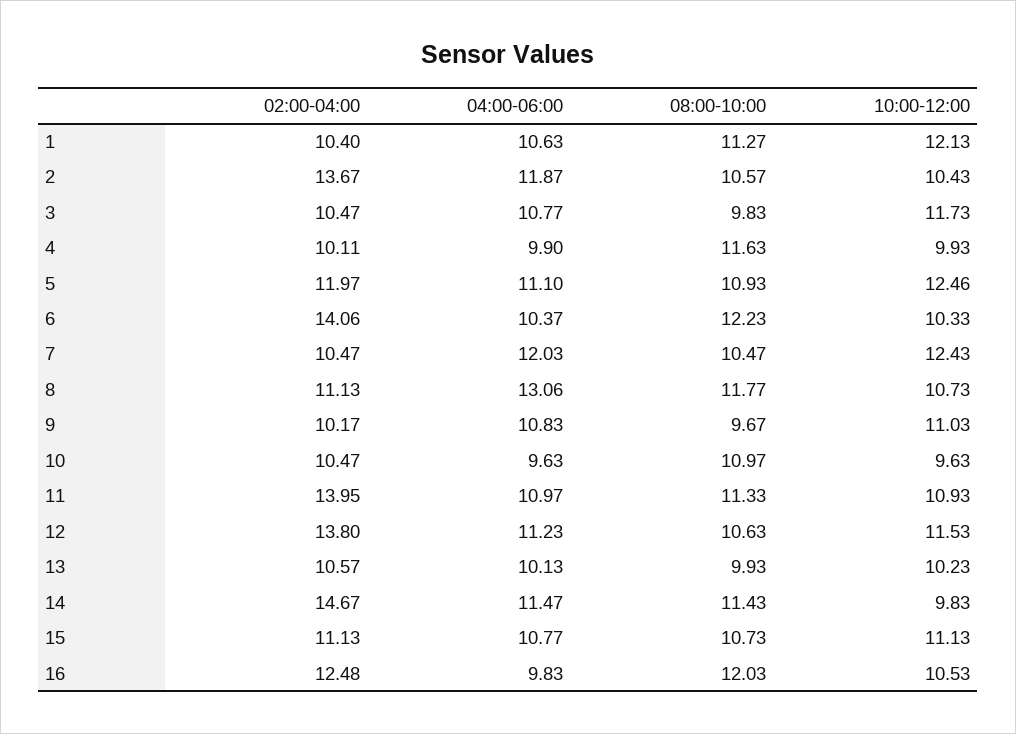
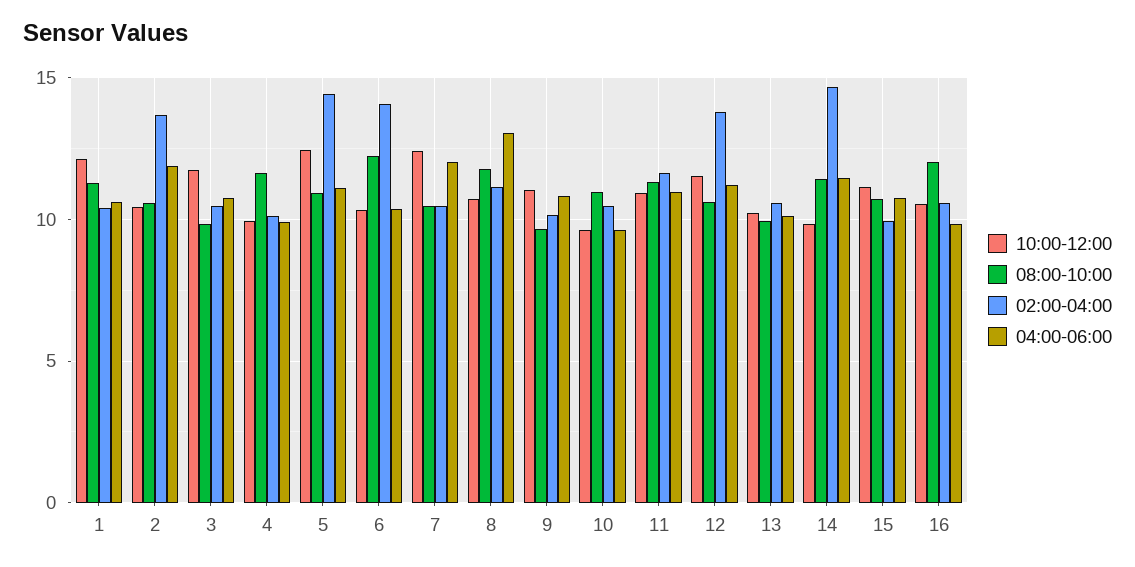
02:00-04:00, 5: 11.97 -> 14.5
02:00-04:00, 11: 13.95 -> 11.5
02:00-04:00, 15: 11.13 -> 10
02:00-04:00, 16: 12.48 -> 10.5

